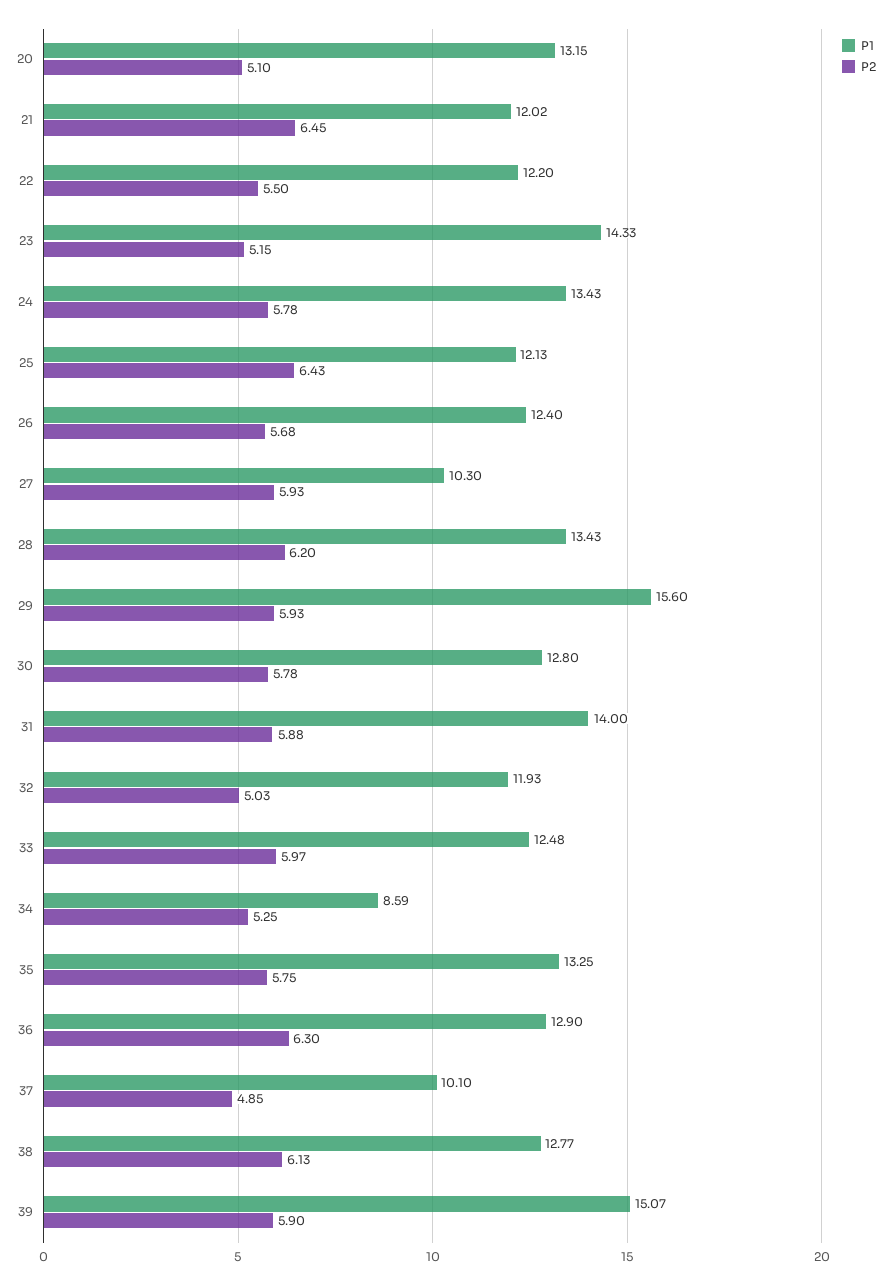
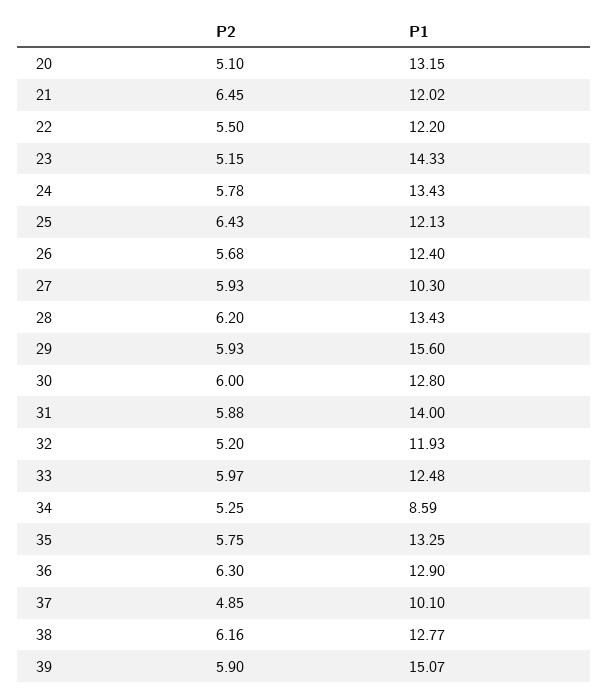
P2, 30: 5.78 -> 6
P2, 32: 5.03 -> 5.2
P2, 38: 6.13 -> 6.16

